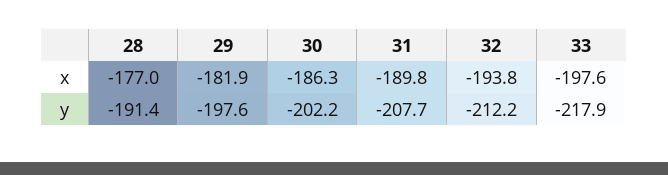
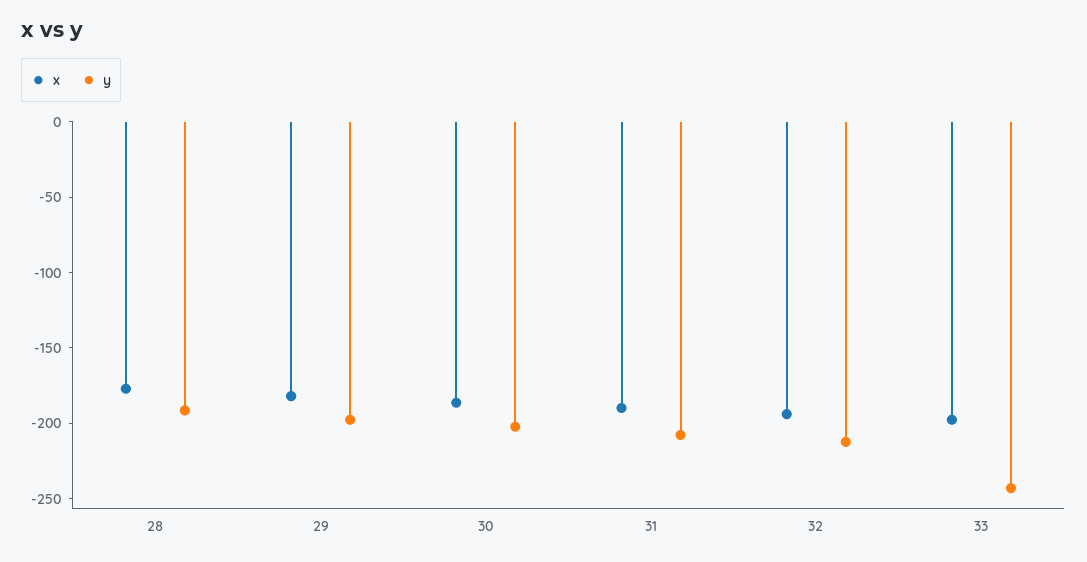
y, 33: -217.9 -> -240

